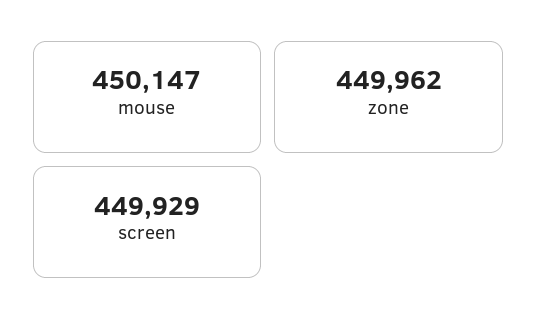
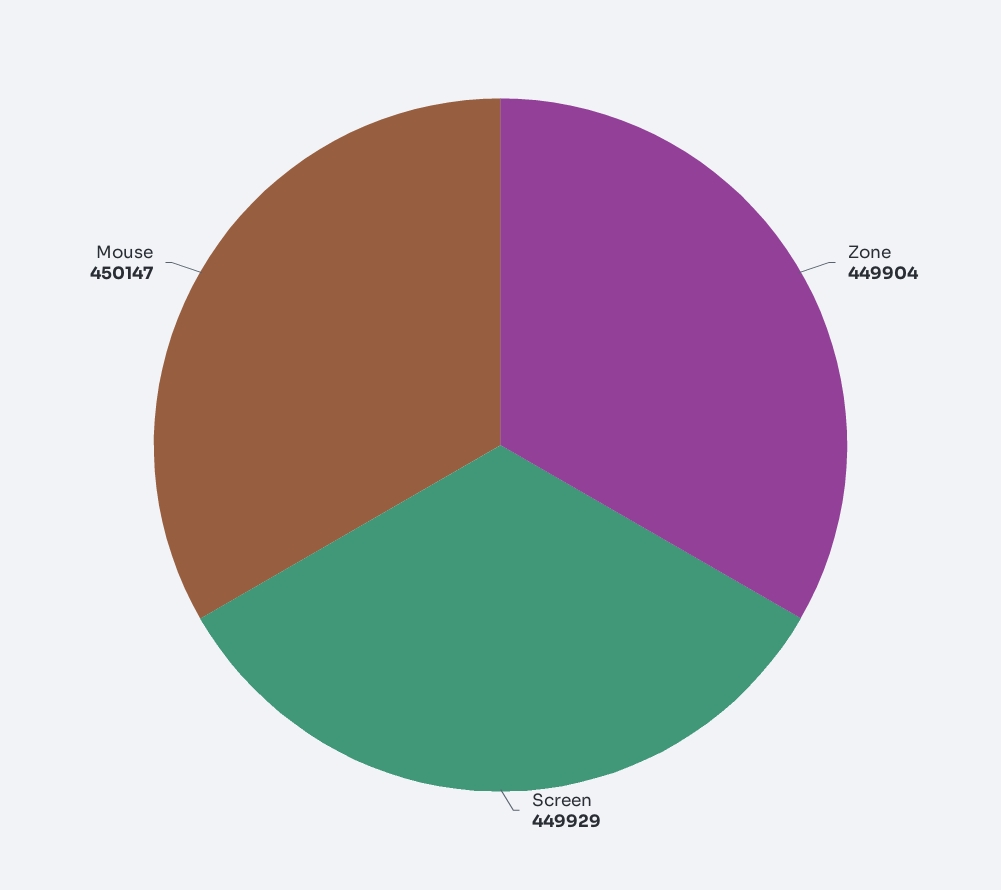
zone: 449962 -> 449904

